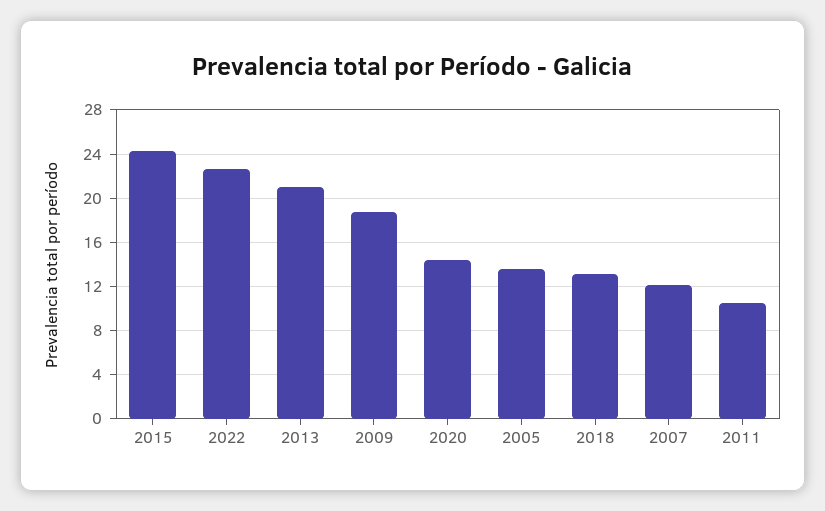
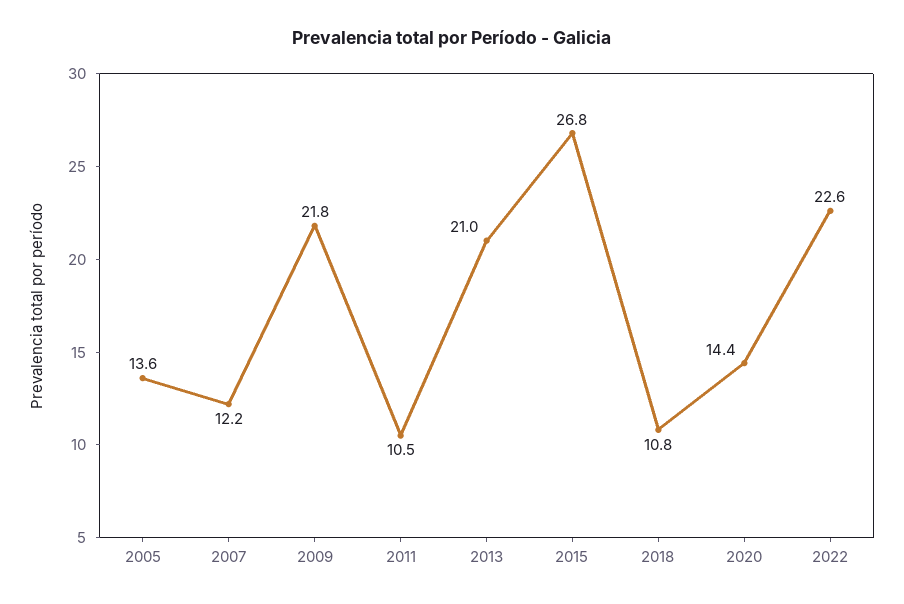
2015: 24 -> 26.8
2009: 19 -> 21.8
2018: 13 -> 10.8

